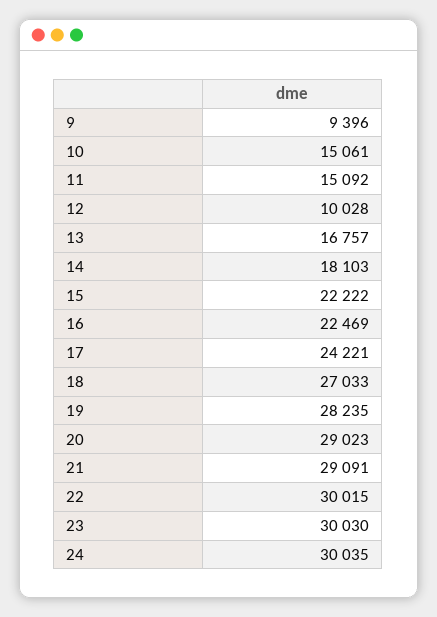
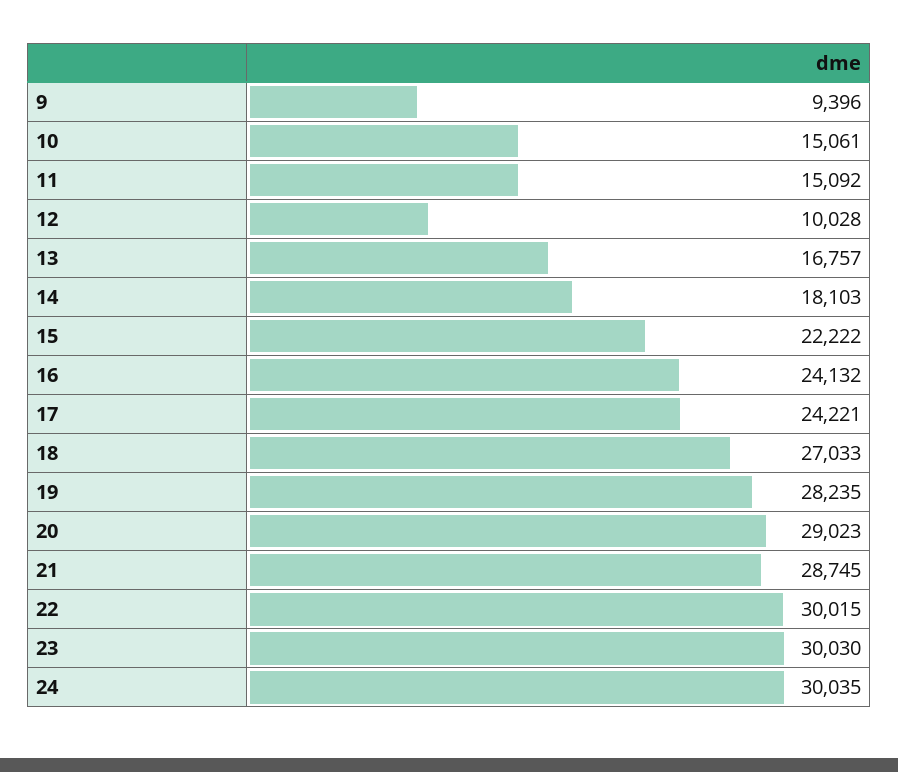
16: 22469 -> 24132
21: 29091 -> 28745

